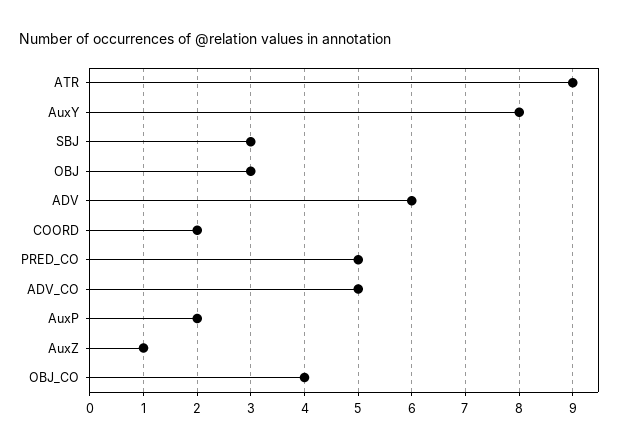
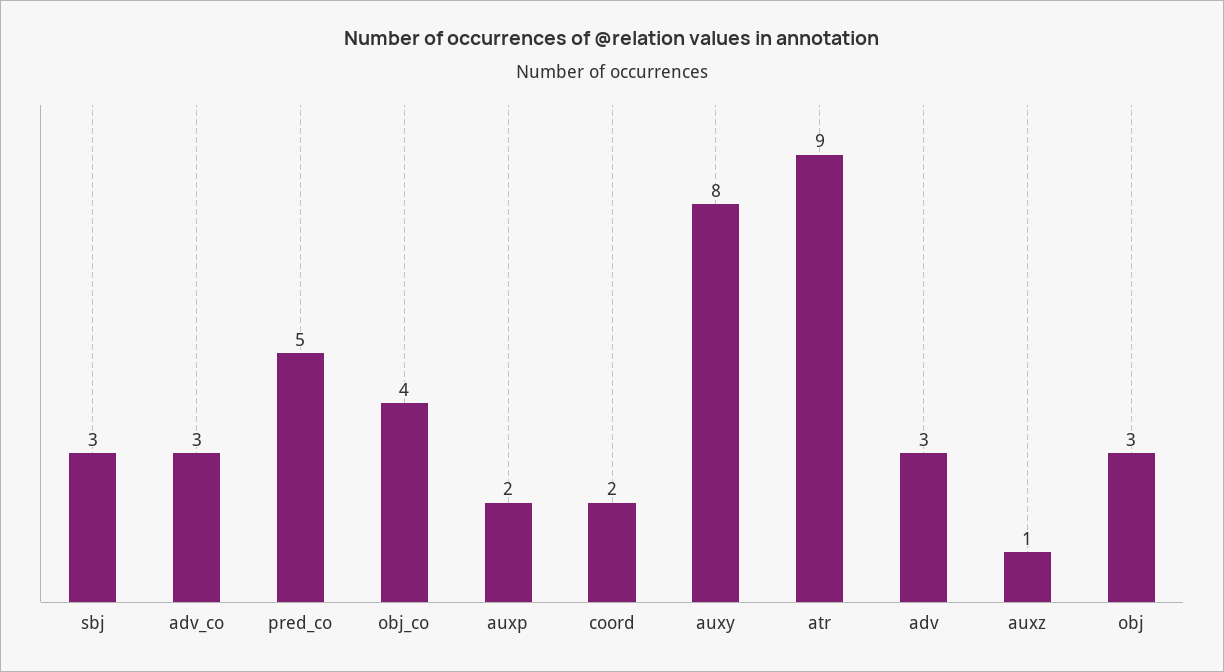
ADV: 6 -> 3
ADV_CO: 5 -> 3

